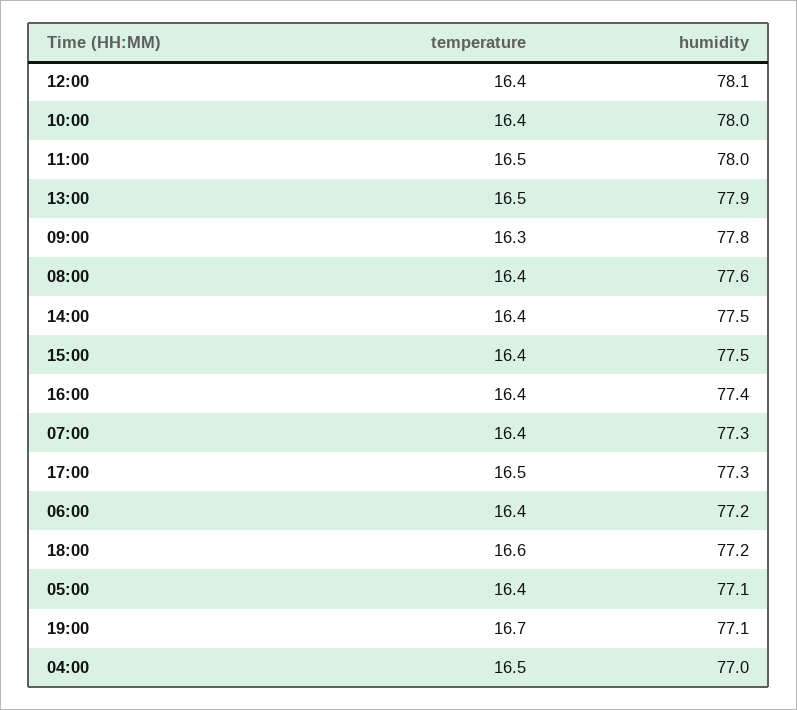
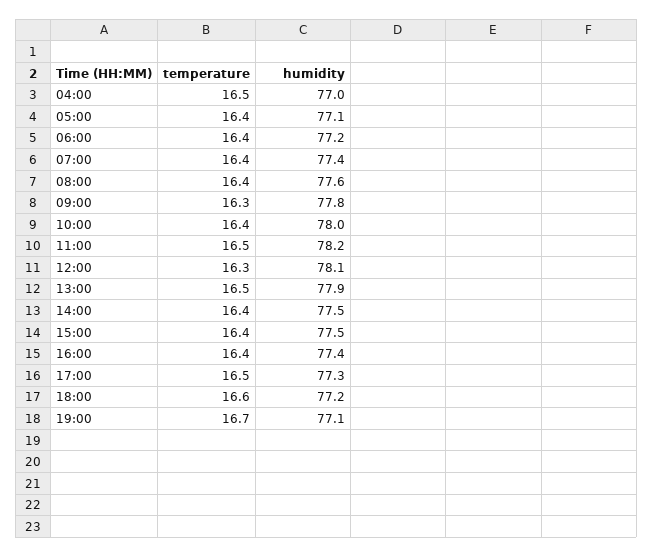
temperature, 12:00: 16.4 -> 16.3
humidity, 11:00: 78 -> 78.2
humidity, 07:00: 77.3 -> 77.4

